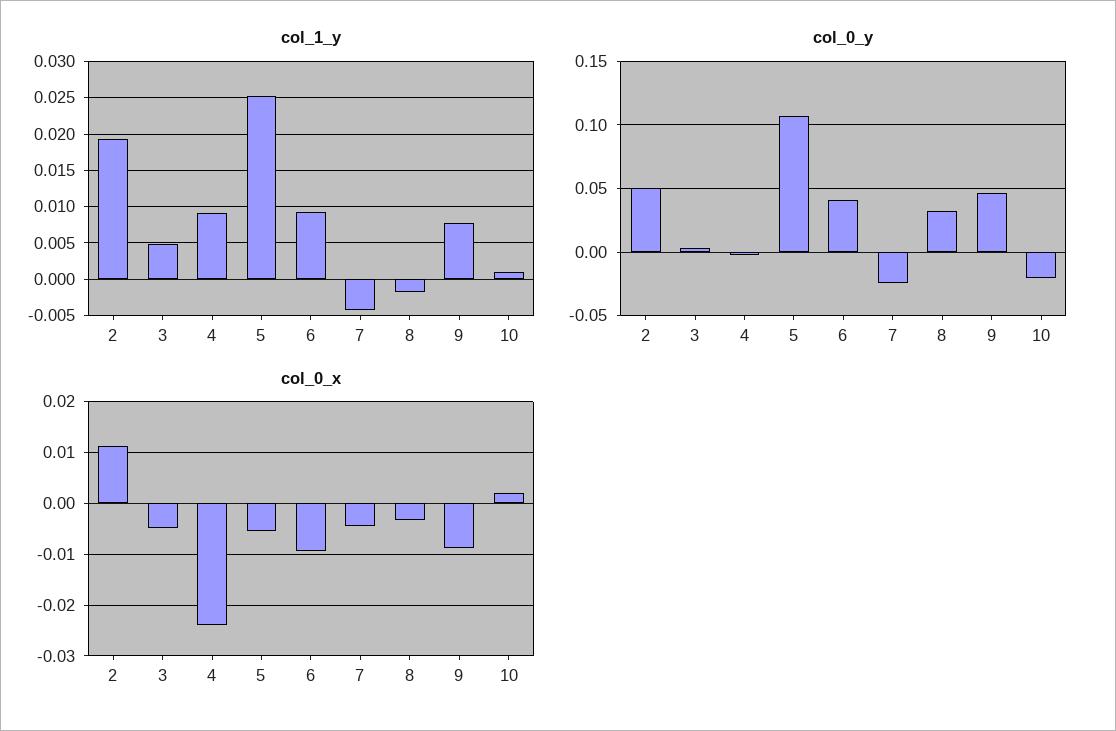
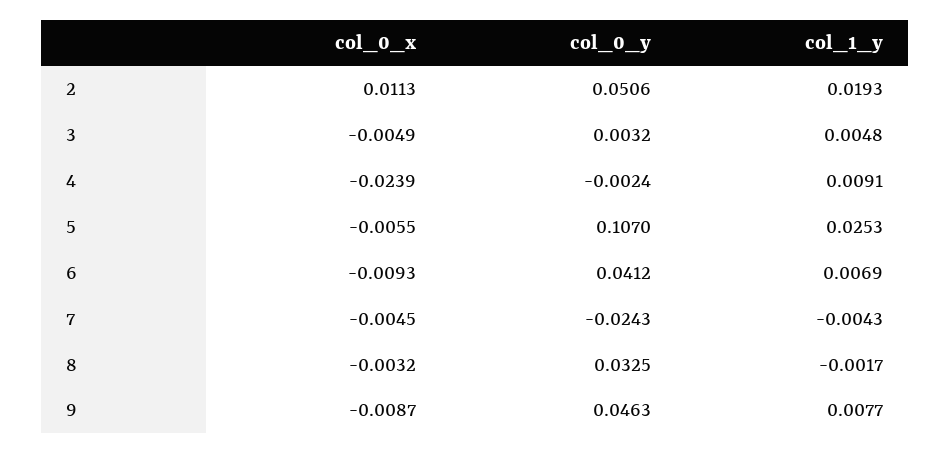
col_1_y, 6: 0.009 -> 0.0069
col_1_y, 10: 0.001 -> none
col_0_y, 10: -0.02 -> none
col_0_x, 10: 0.002 -> none

